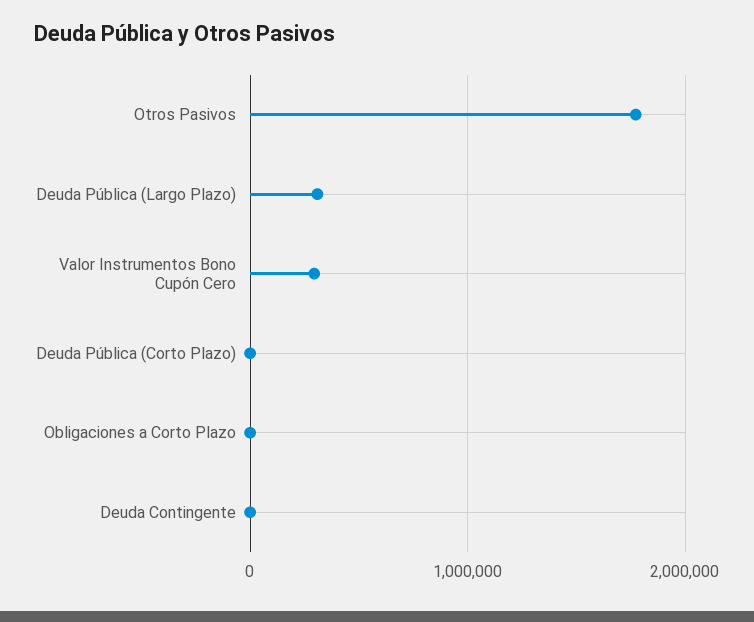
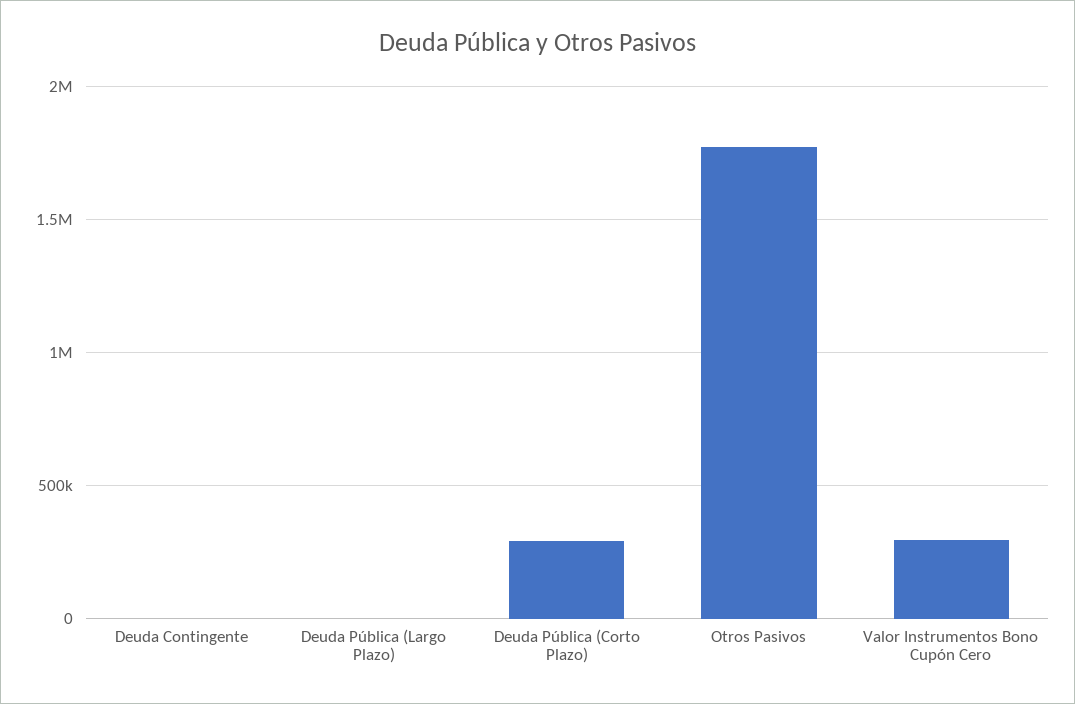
Deuda Pública (Largo Plazo): 300000 -> 0
Deuda Pública (Corto Plazo): 0 -> 300000
Obligaciones a Corto Plazo: 0 -> none

